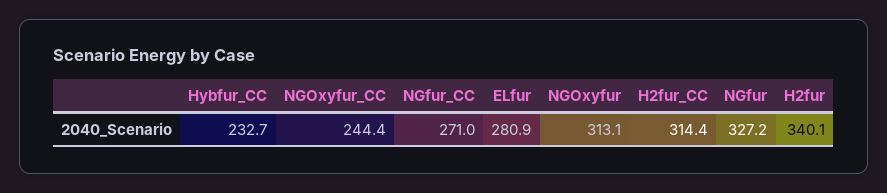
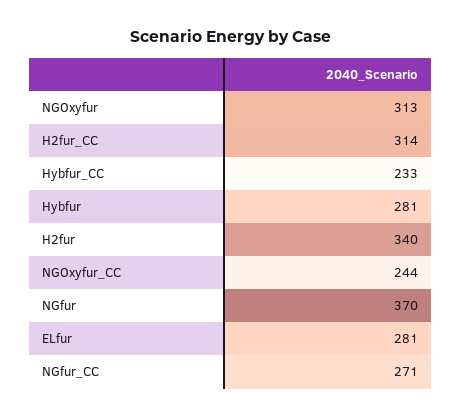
NGfur: 327.2 -> 370
Hybfur: none -> 281

